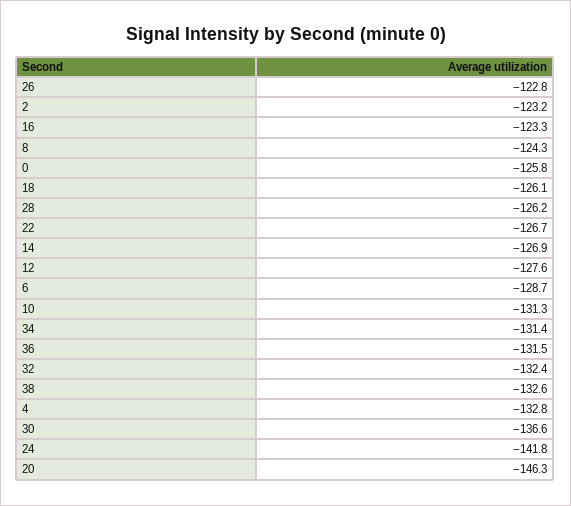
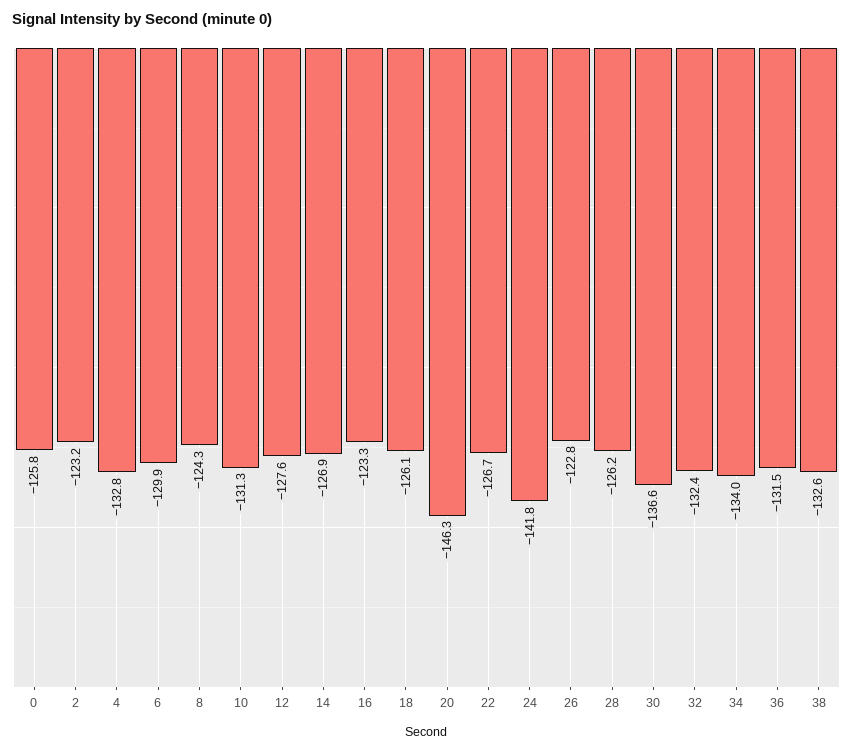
6: -128.7 -> -129.9
34: -131.4 -> -134

